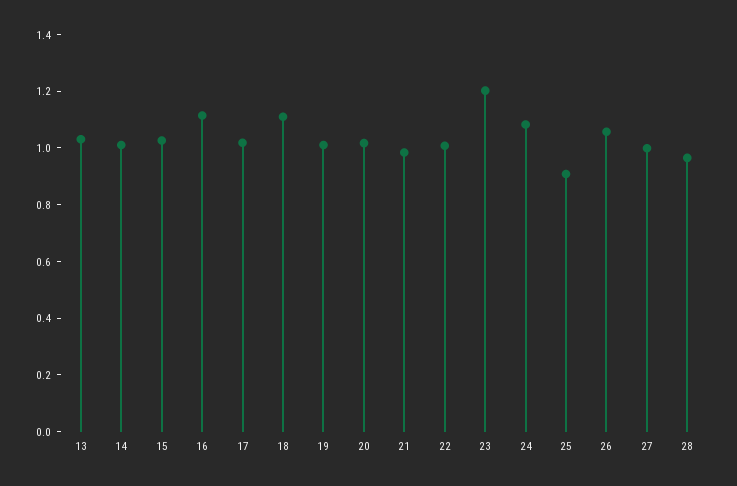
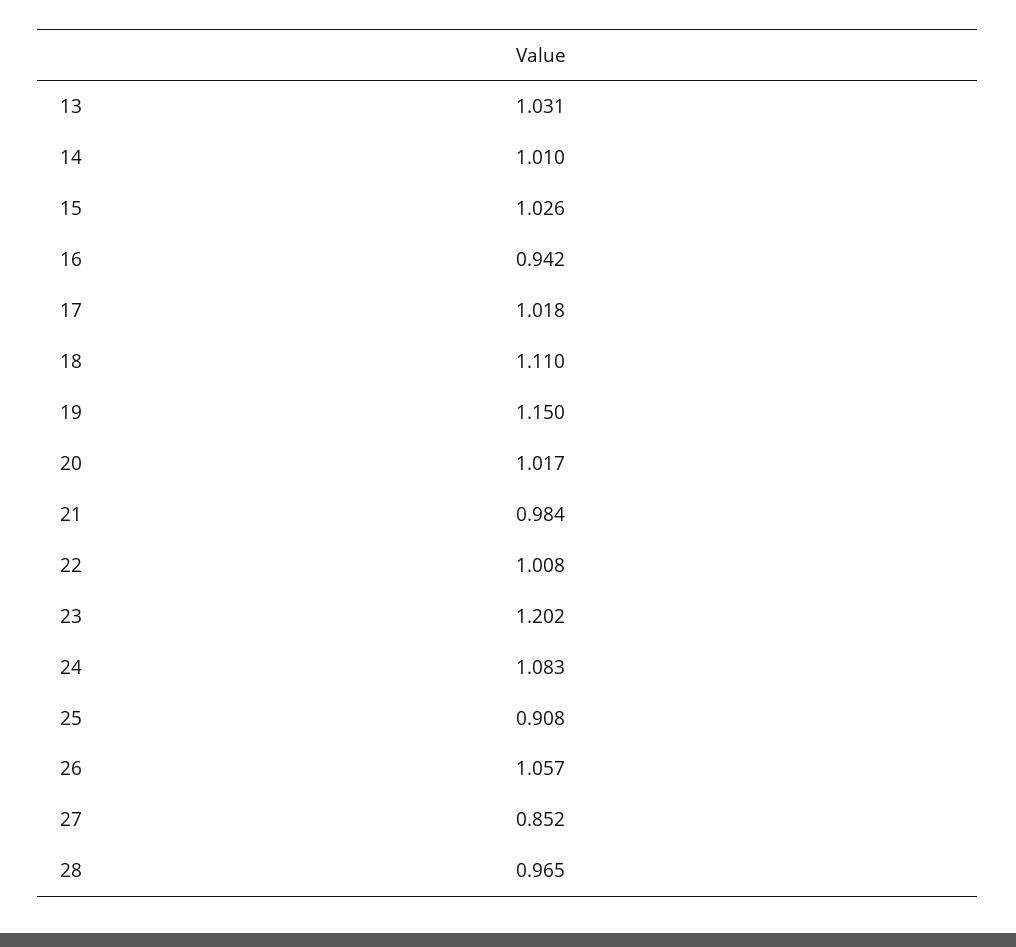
16: 1.1 -> 0.942
19: 1 -> 1.15
27: 1 -> 0.852

